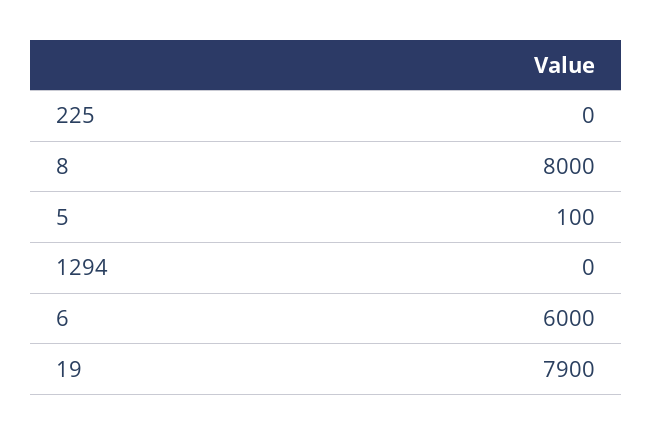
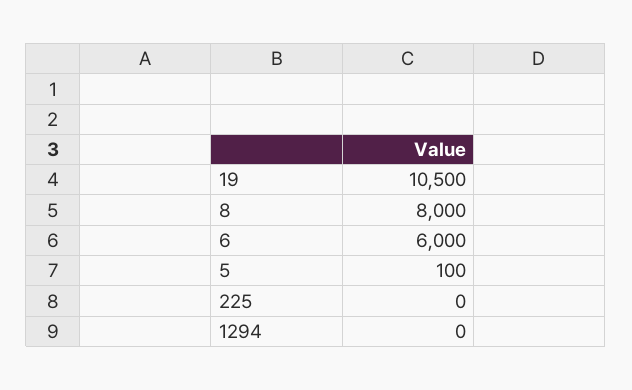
19: 7900 -> 10500

